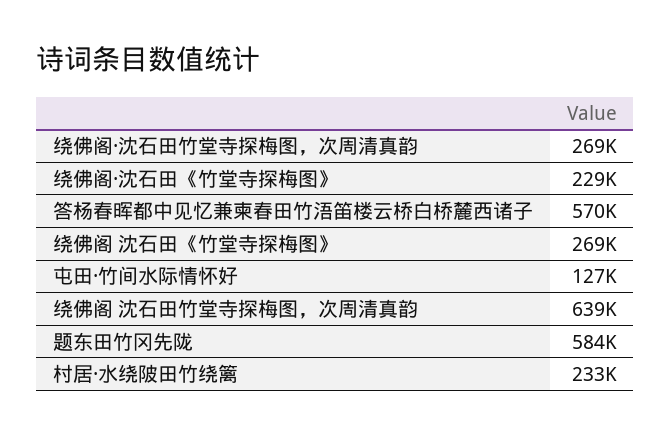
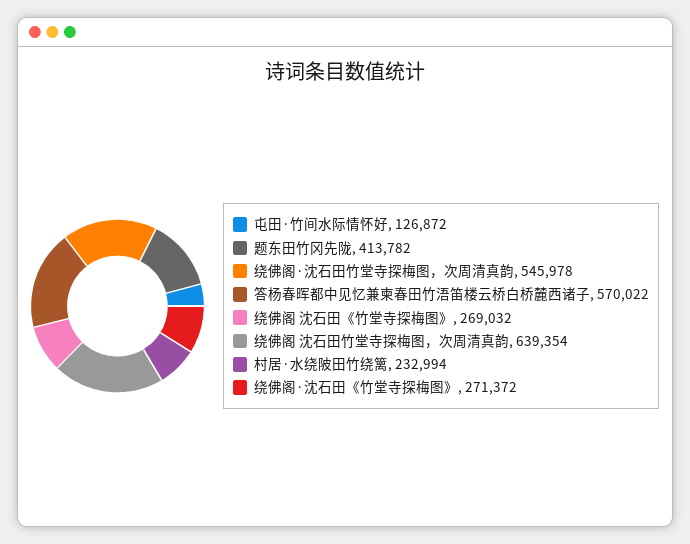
绕佛阁·沈石田竹堂寺探梅图，次周清真韵: 269000 -> 545978
绕佛阁·沈石田《竹堂寺探梅图》: 229000 -> 271372
题东田竹冈先陇: 584000 -> 413782

